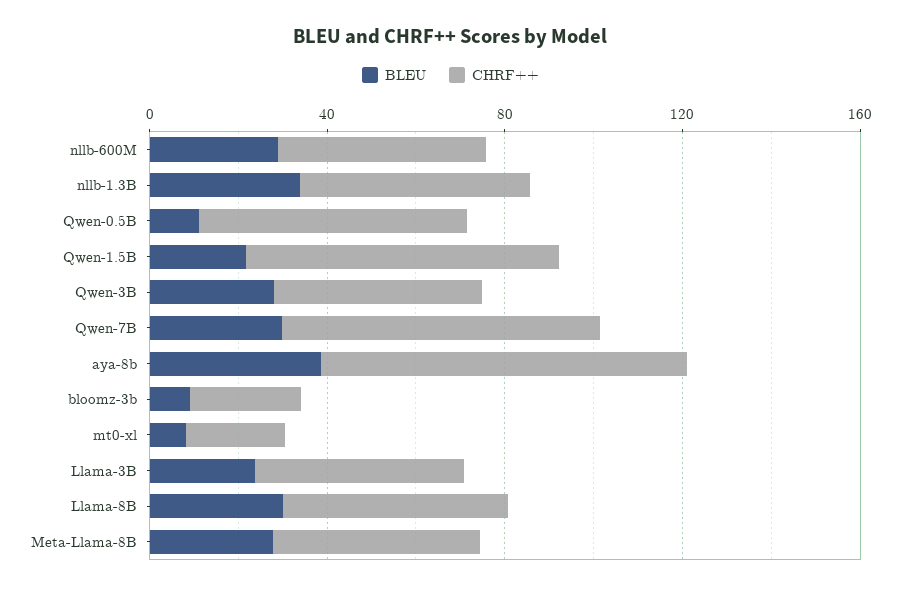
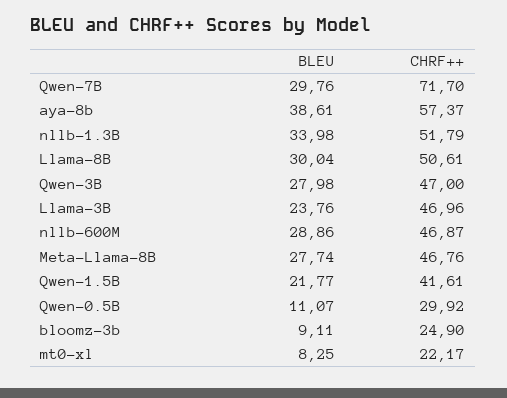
CHRF++, Qwen-0.5B: 60 -> 29.92
CHRF++, Qwen-1.5B: 70 -> 41.61
CHRF++, aya-8b: 80 -> 57.37

